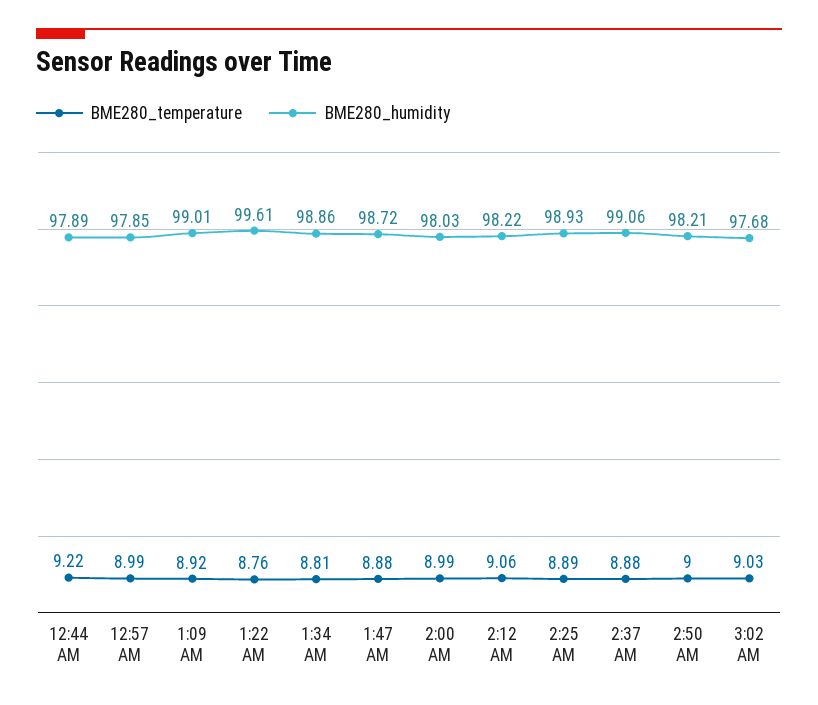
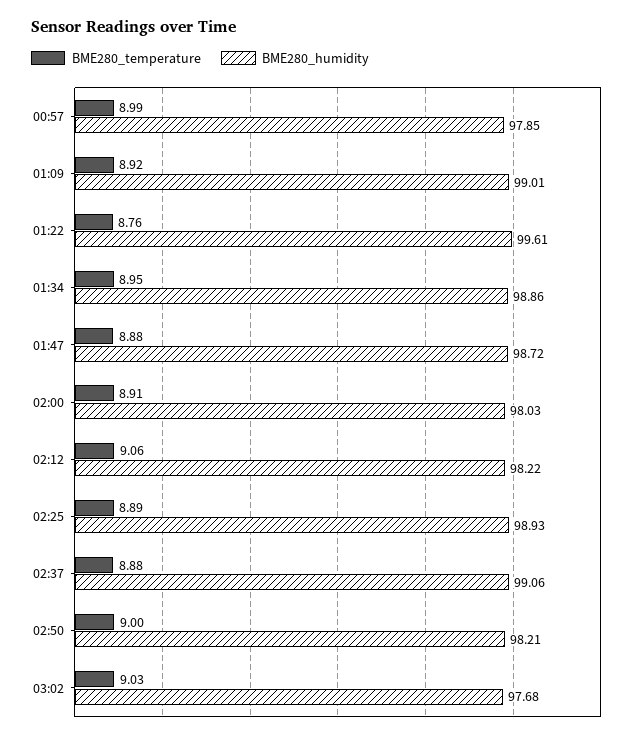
BME280_temperature, 12:44 AM: 9.22 -> none
BME280_humidity, 12:44 AM: 97.89 -> none
BME280_temperature, 1:34 AM: 8.81 -> 8.95
BME280_temperature, 2:00 AM: 8.99 -> 8.91

